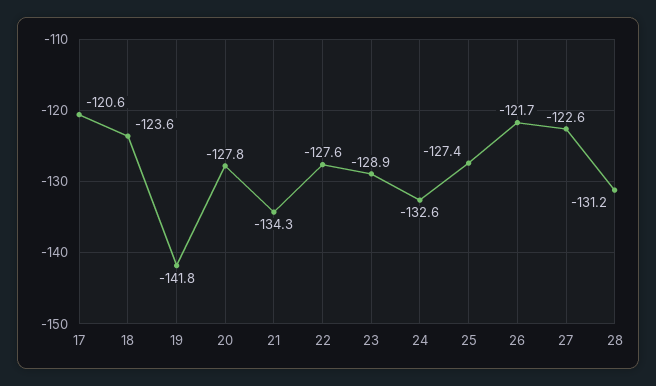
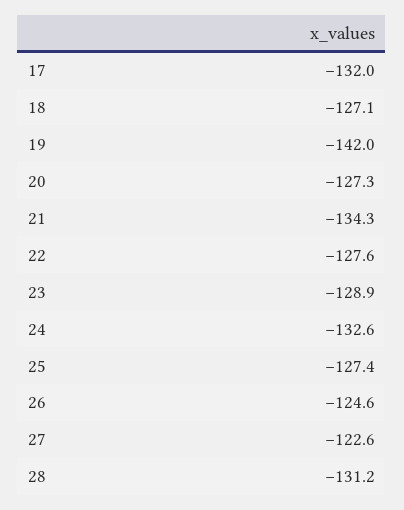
17: -120.6 -> -132
18: -123.6 -> -127.1
19: -141.8 -> -142
20: -127.8 -> -127.3
26: -121.7 -> -124.6

